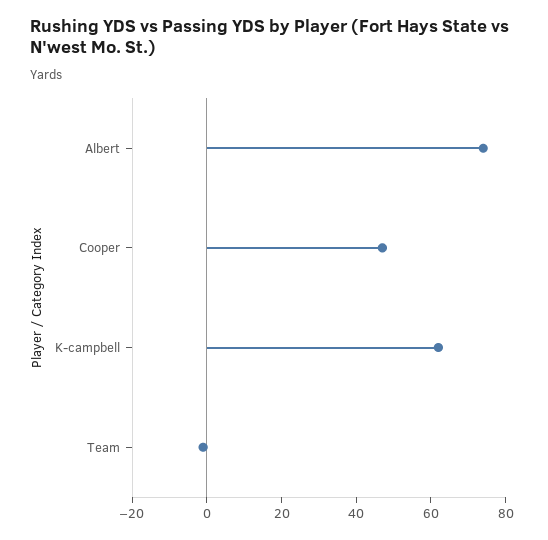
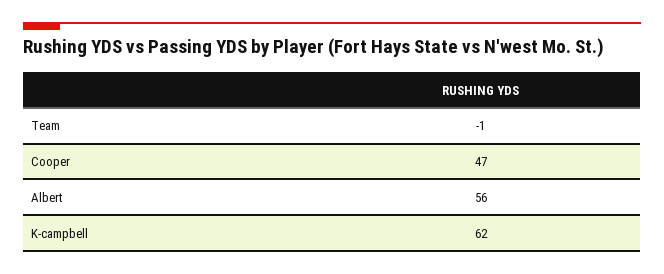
Albert: 75 -> 56

